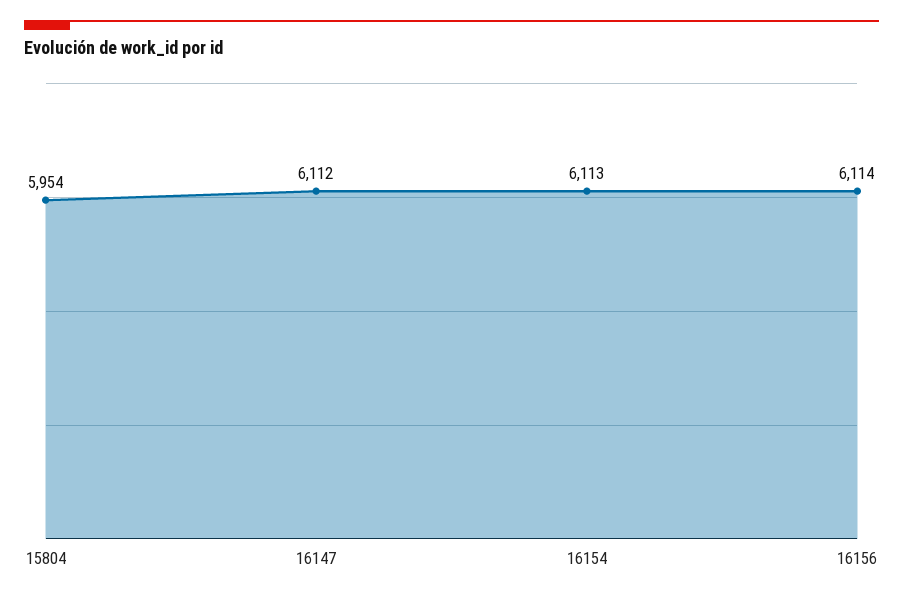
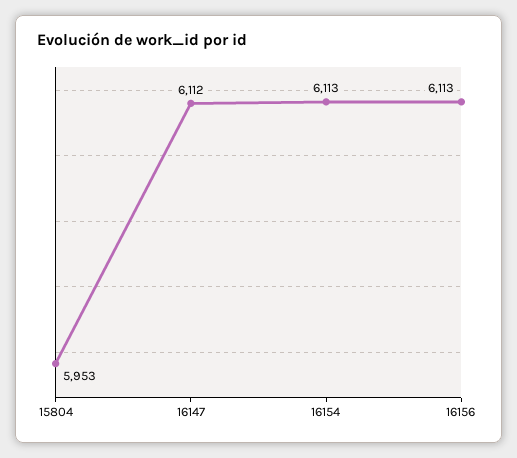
15804: 5954 -> 5953
16156: 6114 -> 6113

